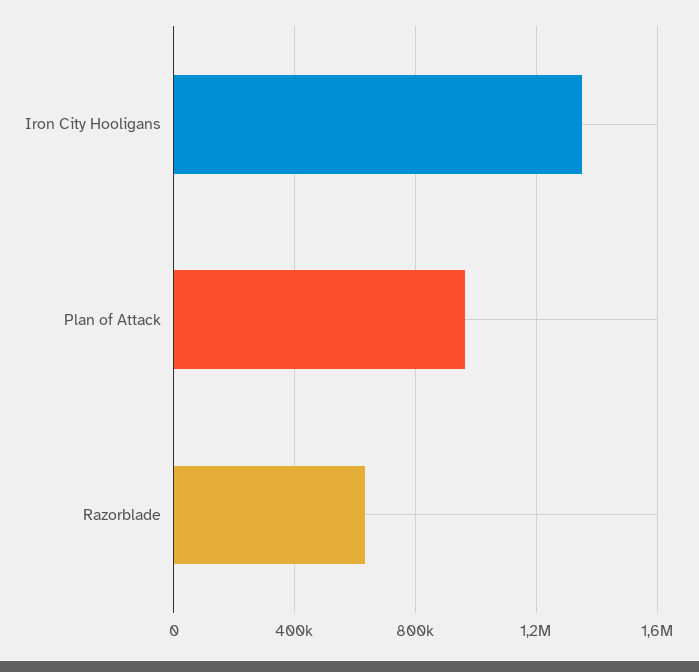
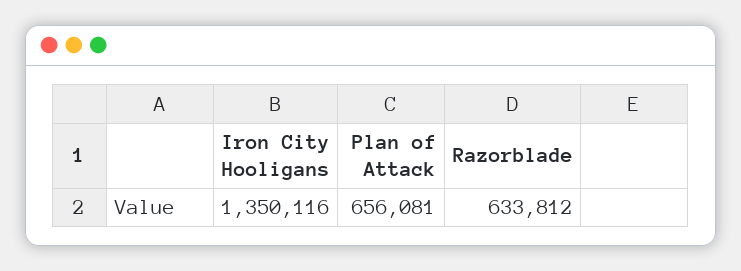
Plan of Attack: 950000 -> 656081

